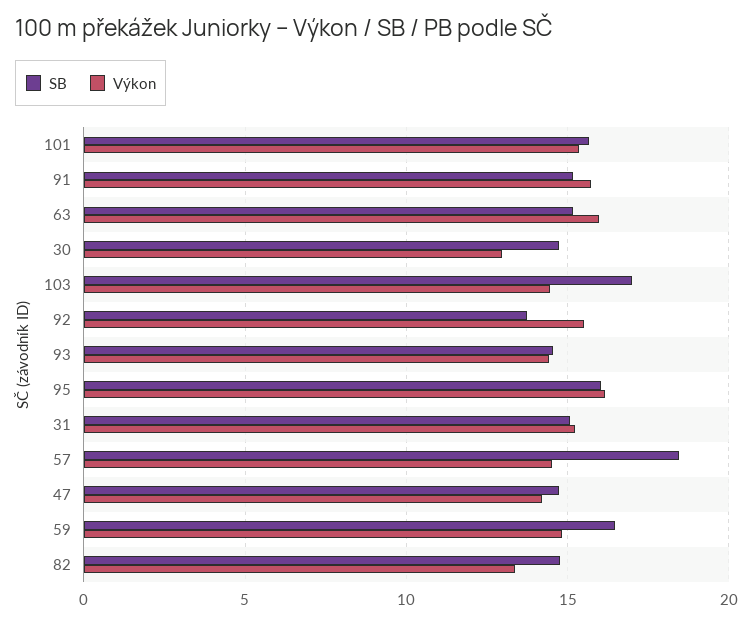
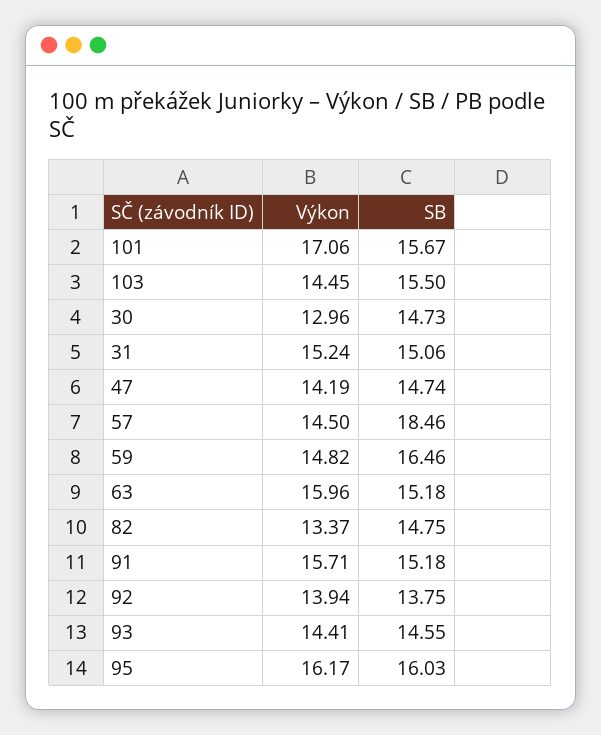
Výkon, 101: 15.5 -> 17.06
SB, 103: 17 -> 15.5
Výkon, 92: 15.5 -> 13.94

